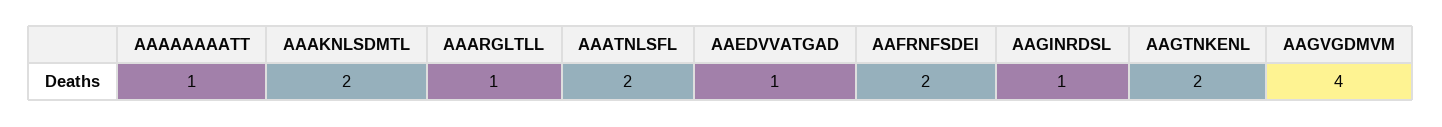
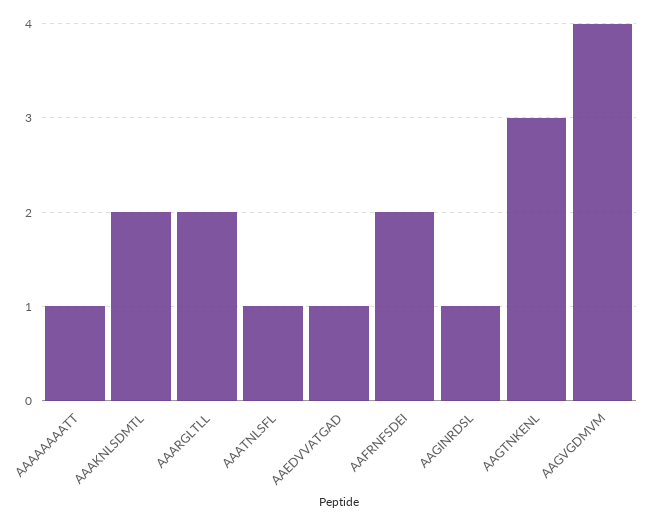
AAARGLTLL: 1 -> 2
AAATNLSFL: 2 -> 1
AAGTNKENL: 2 -> 3

